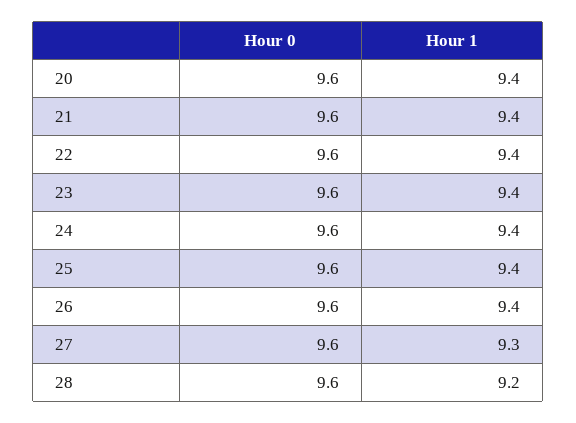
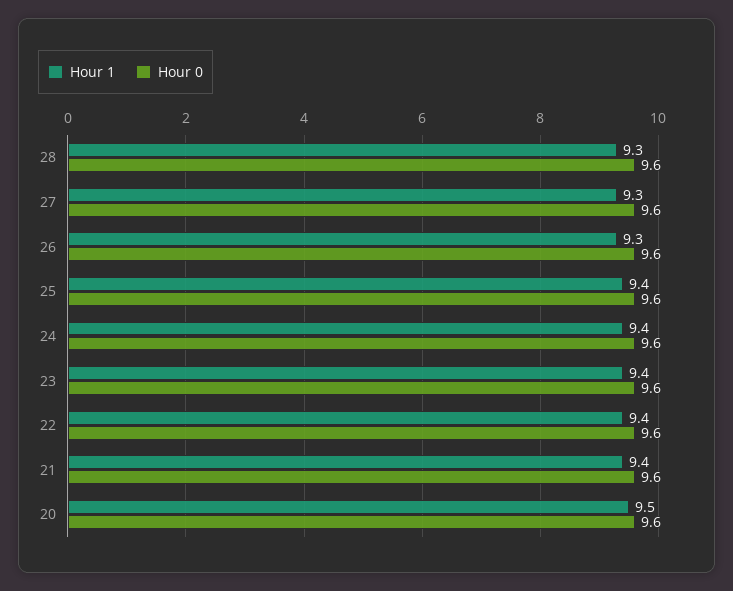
Hour 1, 20: 9.4 -> 9.5
Hour 1, 26: 9.4 -> 9.3
Hour 1, 28: 9.2 -> 9.3

